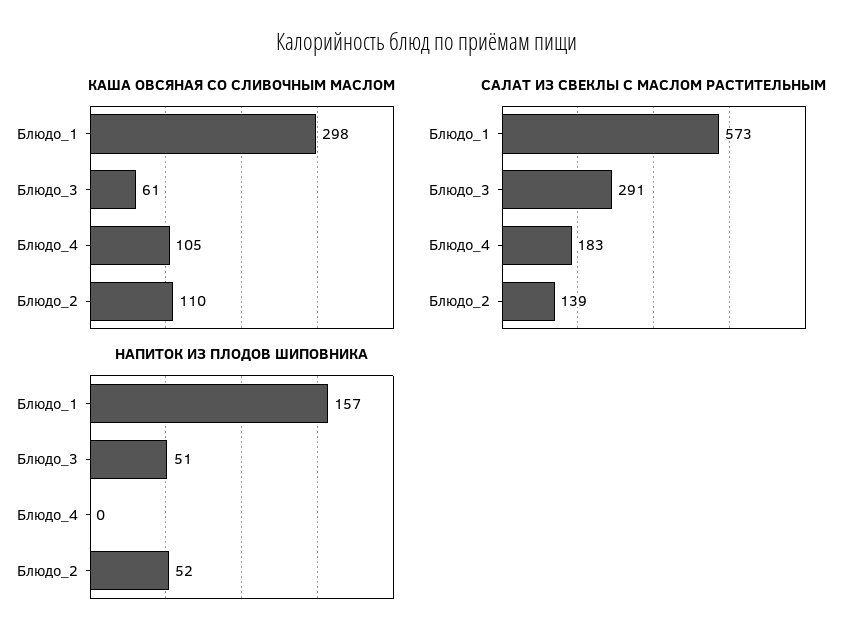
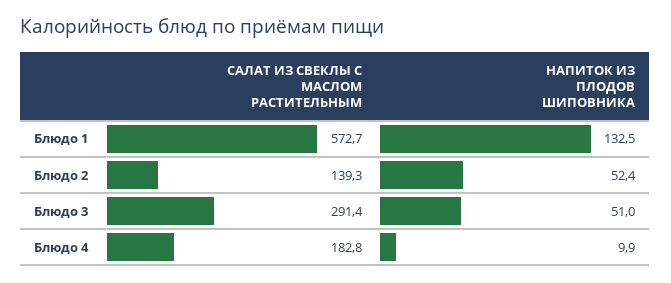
КАША ОВСЯНАЯ СО СЛИВОЧНЫМ МАСЛОМ, Блюдо_1: 298 -> none
КАША ОВСЯНАЯ СО СЛИВОЧНЫМ МАСЛОМ, Блюдо_3: 61 -> none
КАША ОВСЯНАЯ СО СЛИВОЧНЫМ МАСЛОМ, Блюдо_4: 105 -> none
КАША ОВСЯНАЯ СО СЛИВОЧНЫМ МАСЛОМ, Блюдо_2: 110 -> none
НАПИТОК ИЗ ПЛОДОВ ШИПОВНИКА, Блюдо_1: 157 -> 132.5
НАПИТОК ИЗ ПЛОДОВ ШИПОВНИКА, Блюдо_4: 0 -> 9.9

